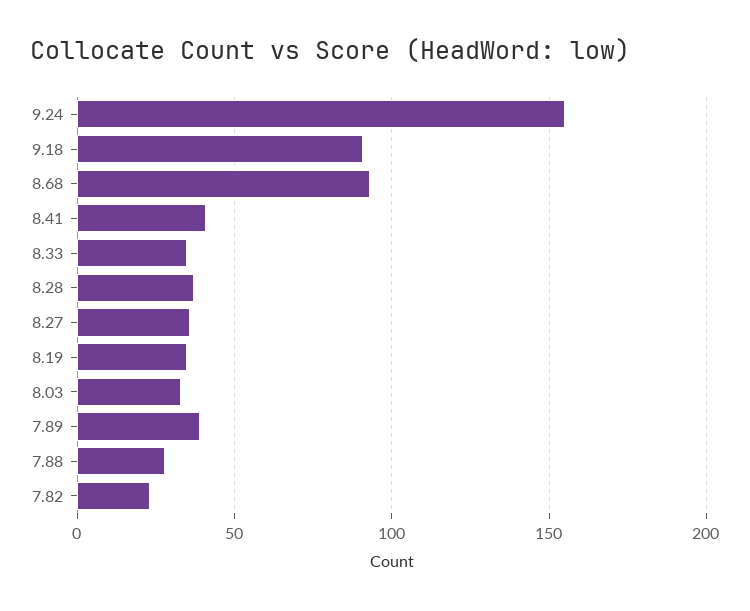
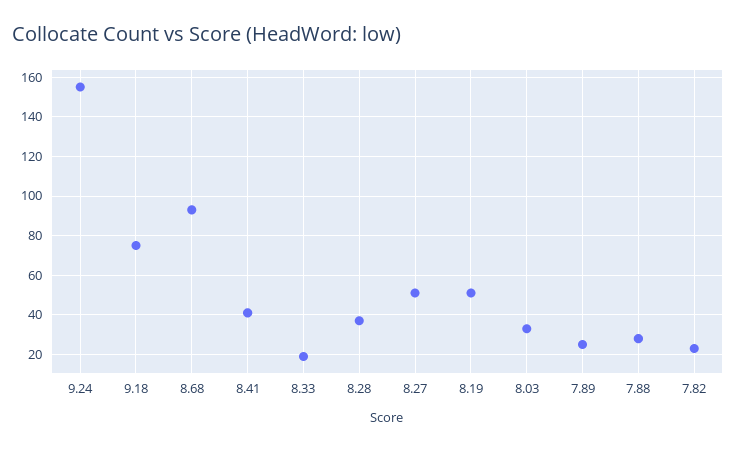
9.18: 90 -> 75
8.33: 35 -> 20
8.27: 35 -> 50
8.19: 35 -> 50
7.89: 40 -> 25

